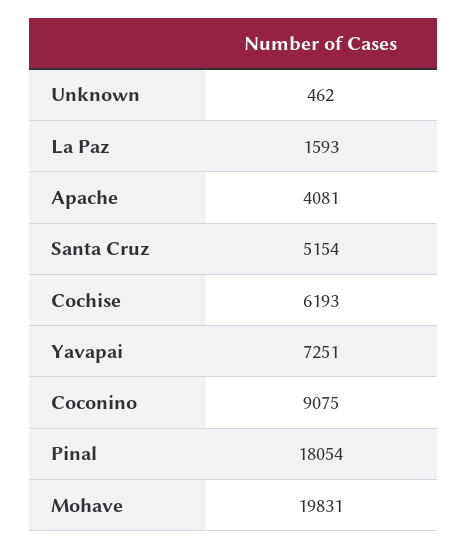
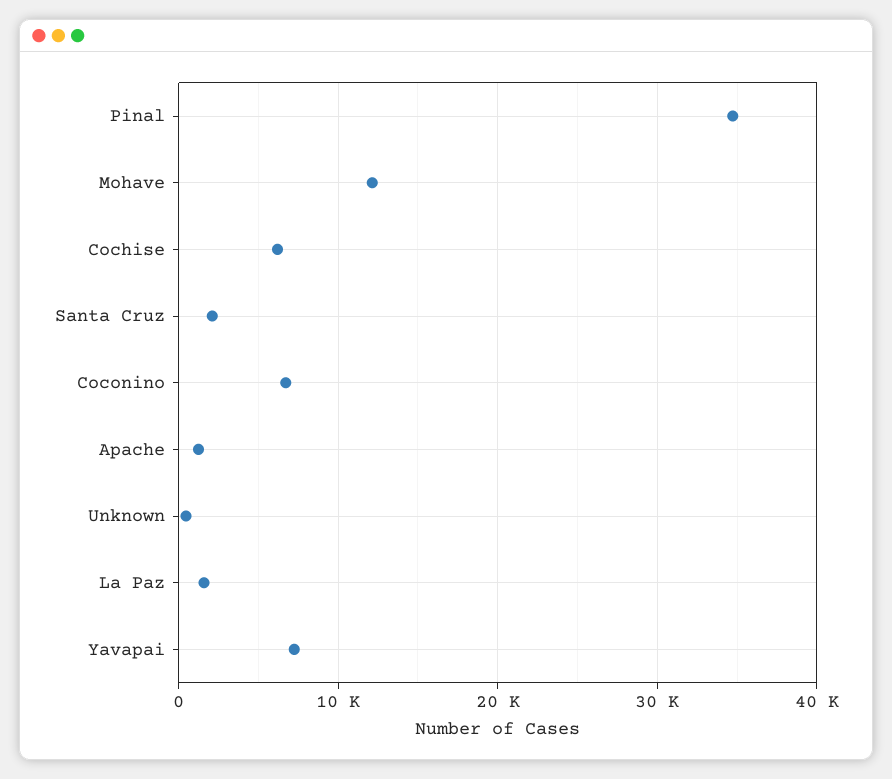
Apache: 4081 -> 1000
Santa Cruz: 5154 -> 2000
Coconino: 9075 -> 7000
Pinal: 18054 -> 35000
Mohave: 19831 -> 12000

